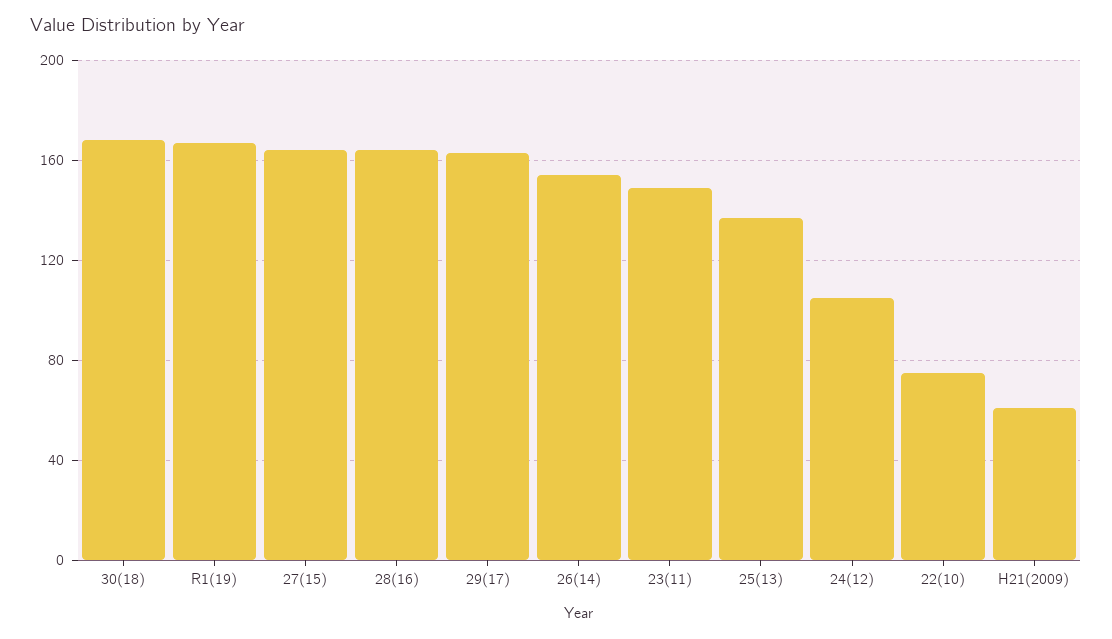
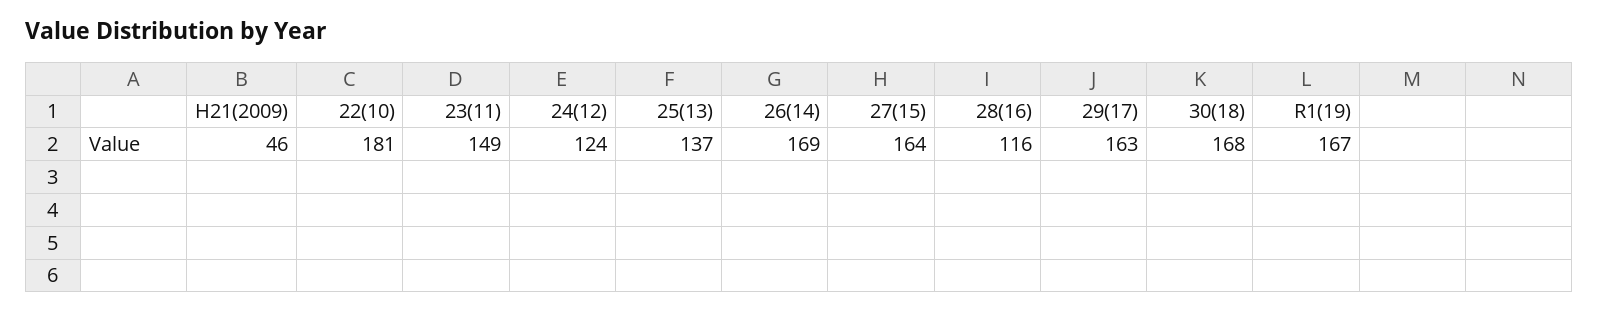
28(16): 165 -> 116
26(14): 155 -> 169
24(12): 105 -> 124
22(10): 75 -> 181
H21(2009): 60 -> 46

